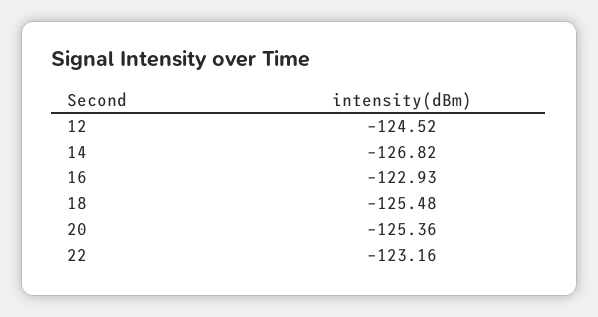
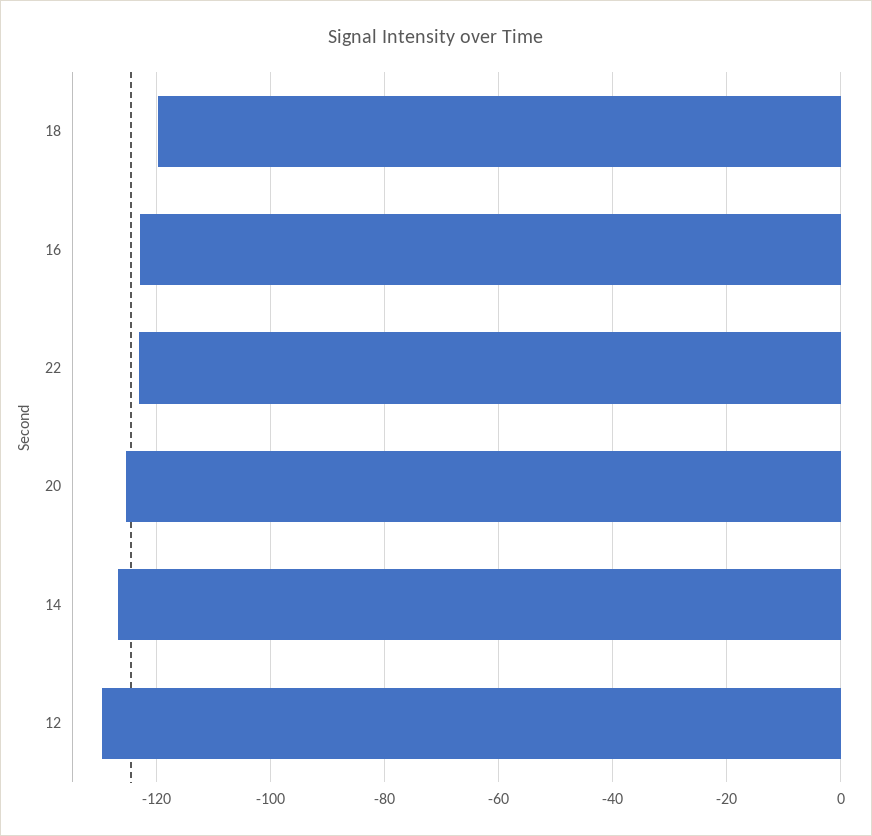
12: -124.52 -> -130
18: -125.48 -> -120

